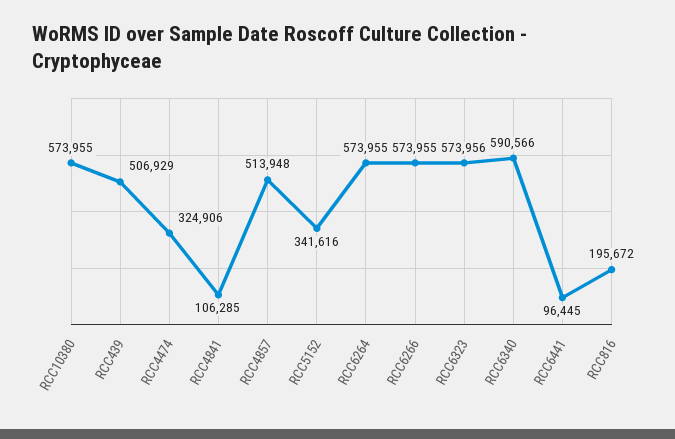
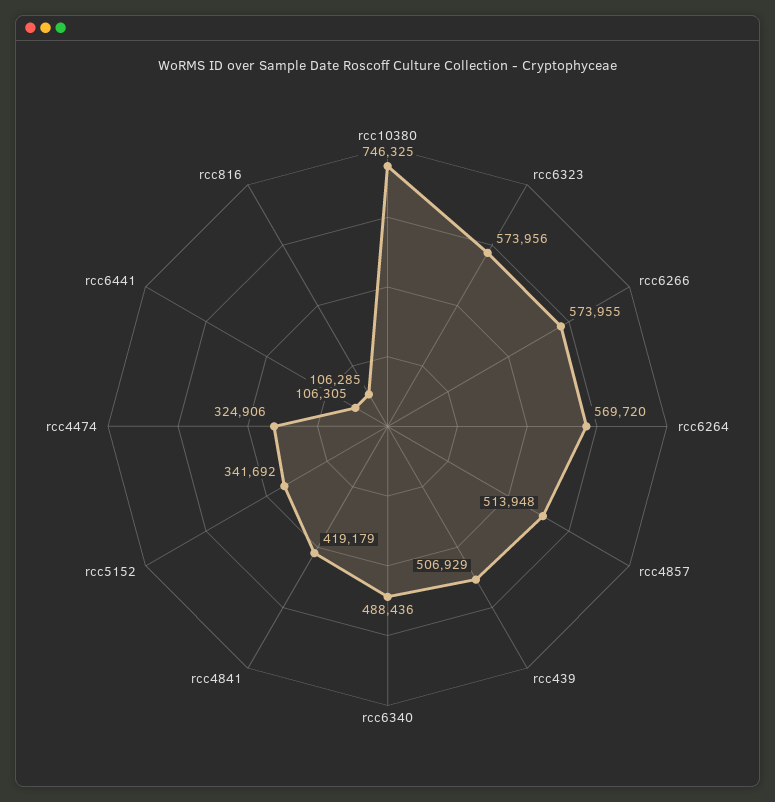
RCC10380: 573955 -> 746325
RCC4841: 106285 -> 419179
RCC5152: 341616 -> 341692
RCC6264: 573955 -> 569720
RCC6340: 590566 -> 488436
RCC6441: 96445 -> 106305
RCC816: 195672 -> 106285

